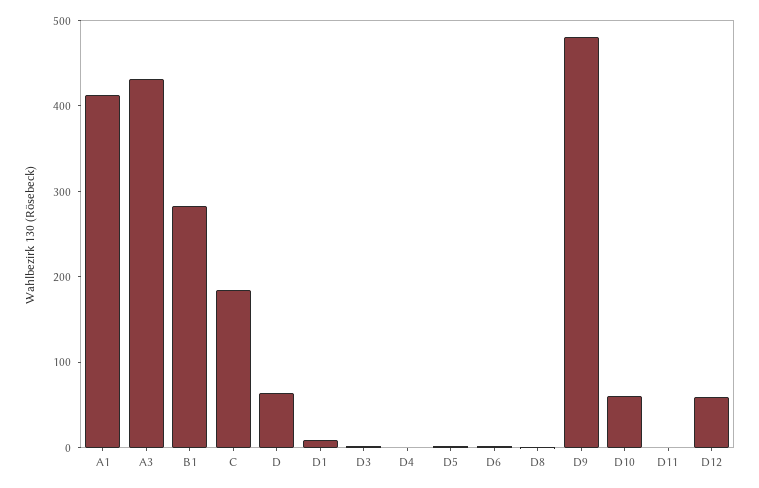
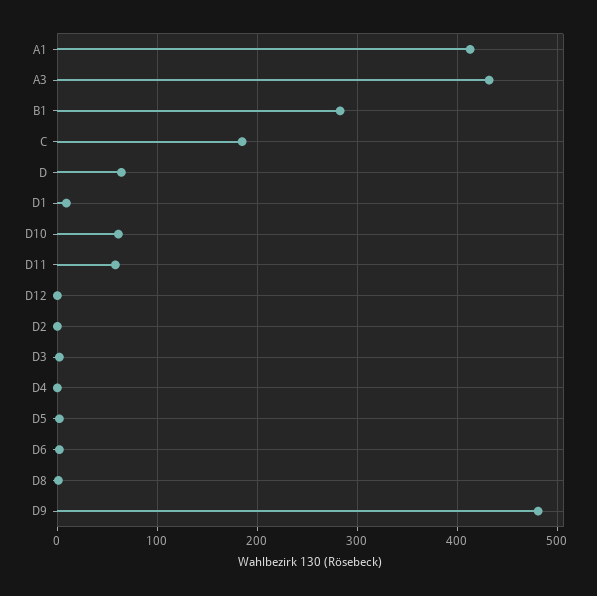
D11: 0 -> 60
D12: 60 -> 0
D2: none -> 0

